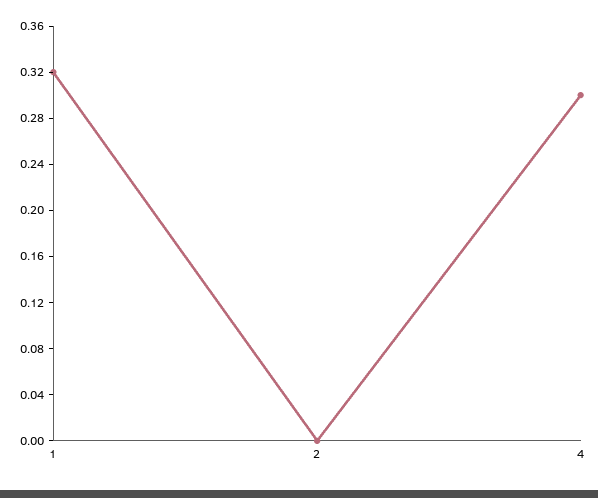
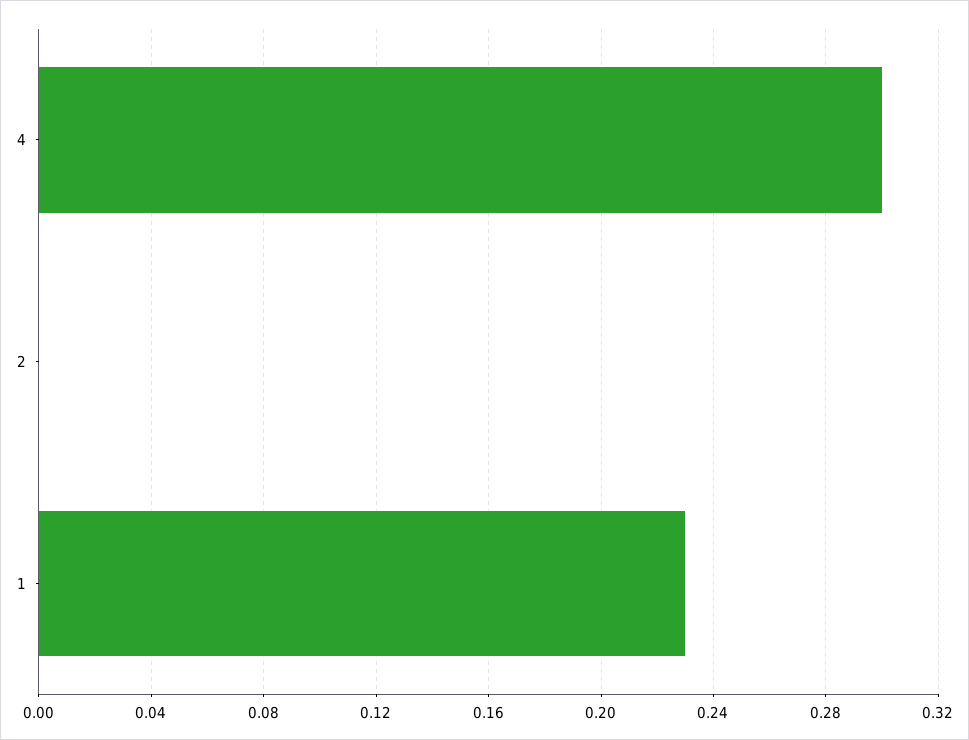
1: 0.32 -> 0.23

